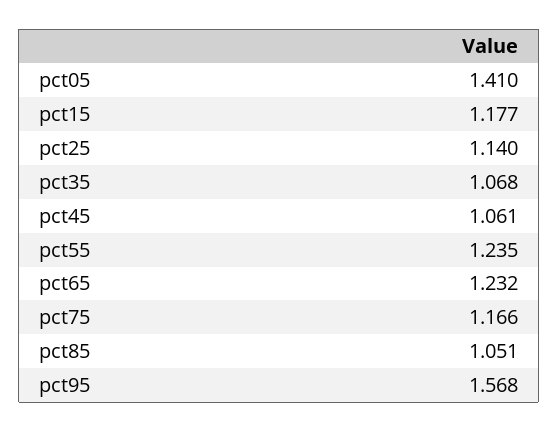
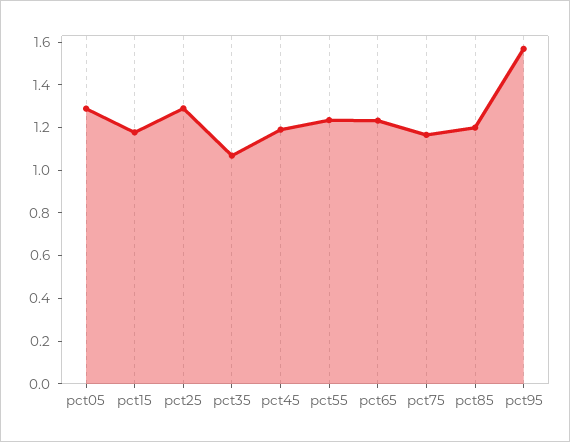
pct05: 1.41 -> 1.3
pct25: 1.14 -> 1.3
pct45: 1.061 -> 1.2
pct85: 1.051 -> 1.2

